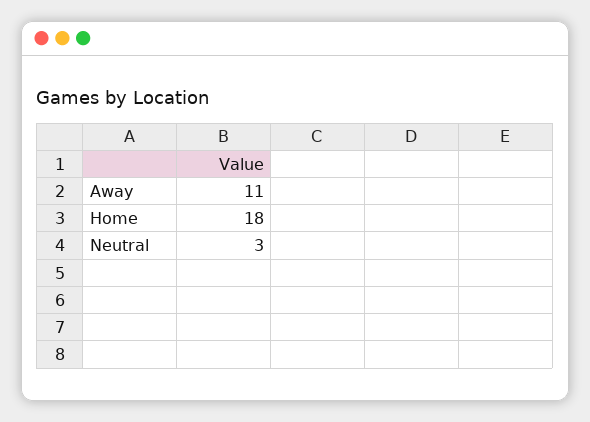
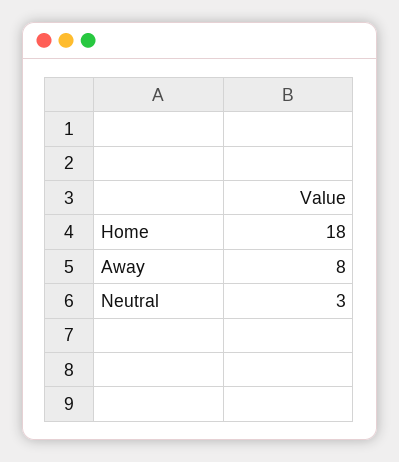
Away: 11 -> 8

